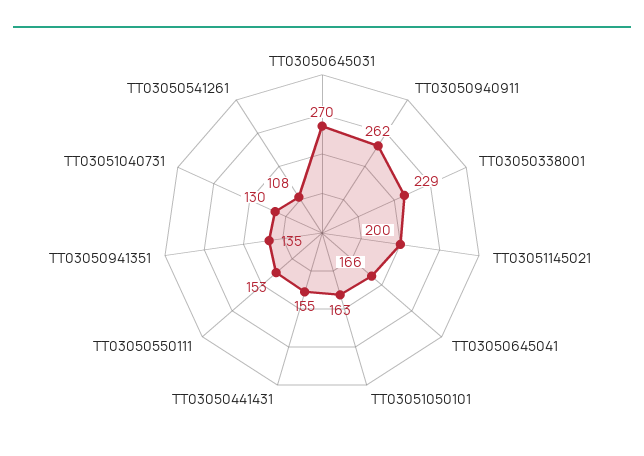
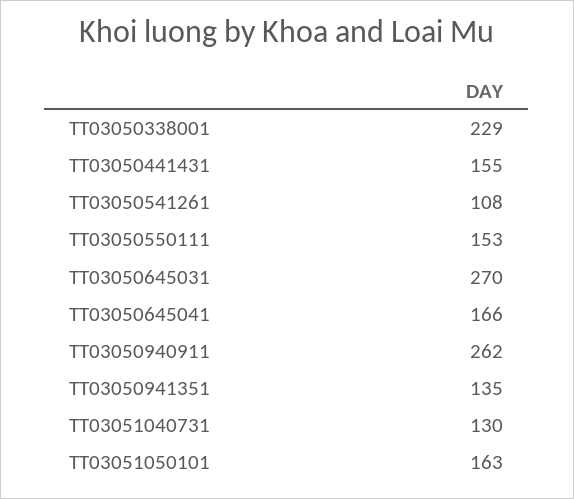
TT03051145021: 200 -> none

